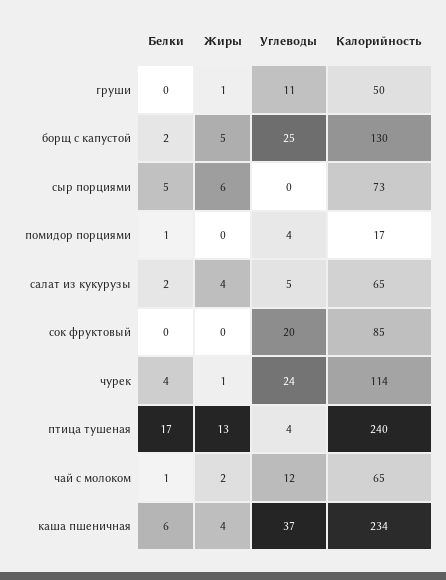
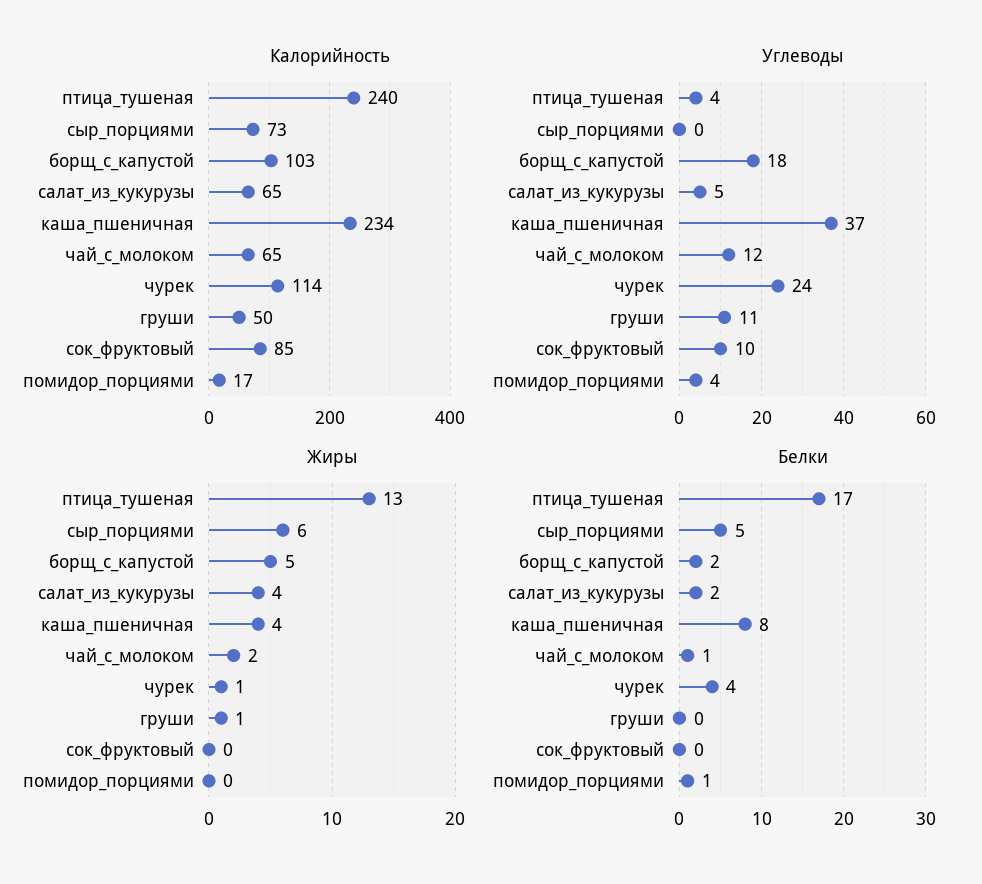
Углеводы, борщ с капустой: 25 -> 18
Калорийность, борщ с капустой: 130 -> 103
Углеводы, сок фруктовый: 20 -> 10
Белки, каша пшеничная: 6 -> 8

